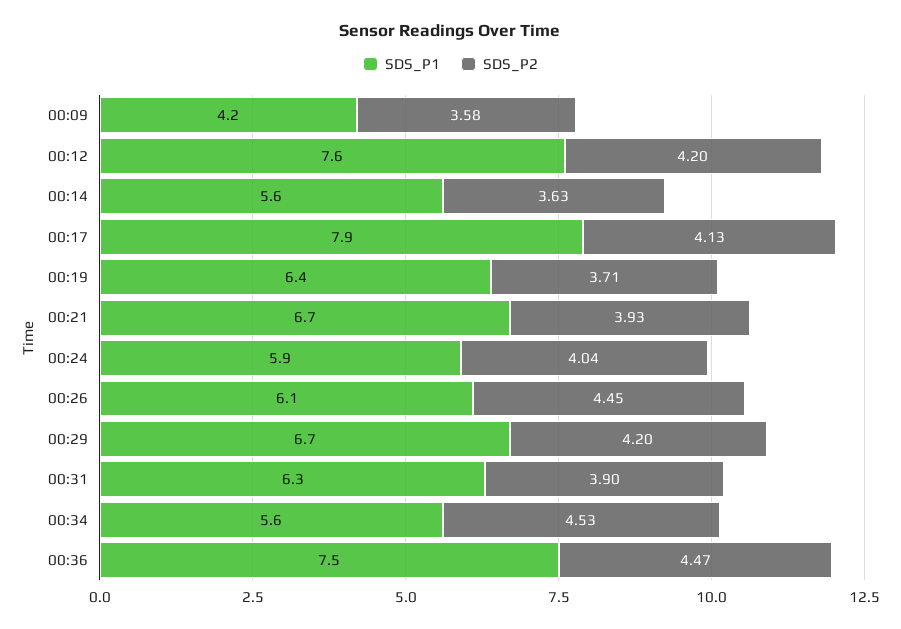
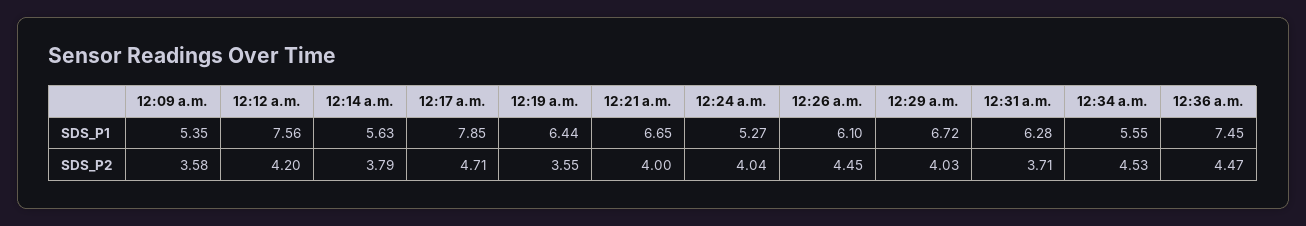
SDS_P1, 00:09: 4.2 -> 5.35
SDS_P2, 00:14: 3.63 -> 3.79
SDS_P2, 00:17: 4.13 -> 4.71
SDS_P2, 00:19: 3.71 -> 3.55
SDS_P2, 00:21: 3.93 -> 4
SDS_P1, 00:24: 5.9 -> 5.27
SDS_P2, 00:29: 4.2 -> 4.03
SDS_P2, 00:31: 3.9 -> 3.71

